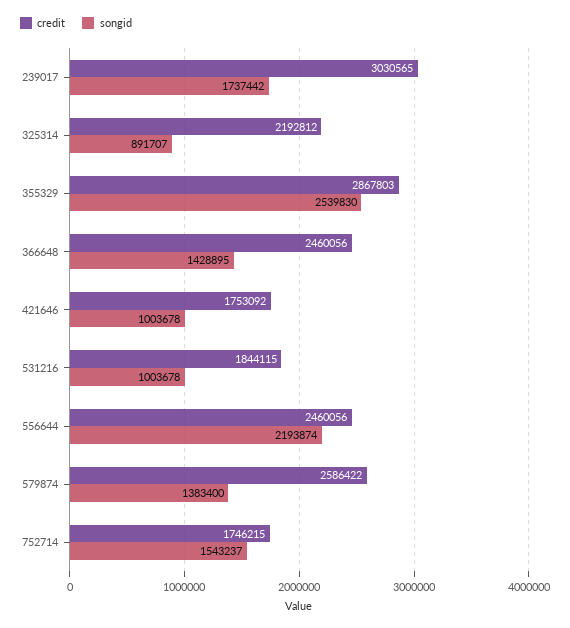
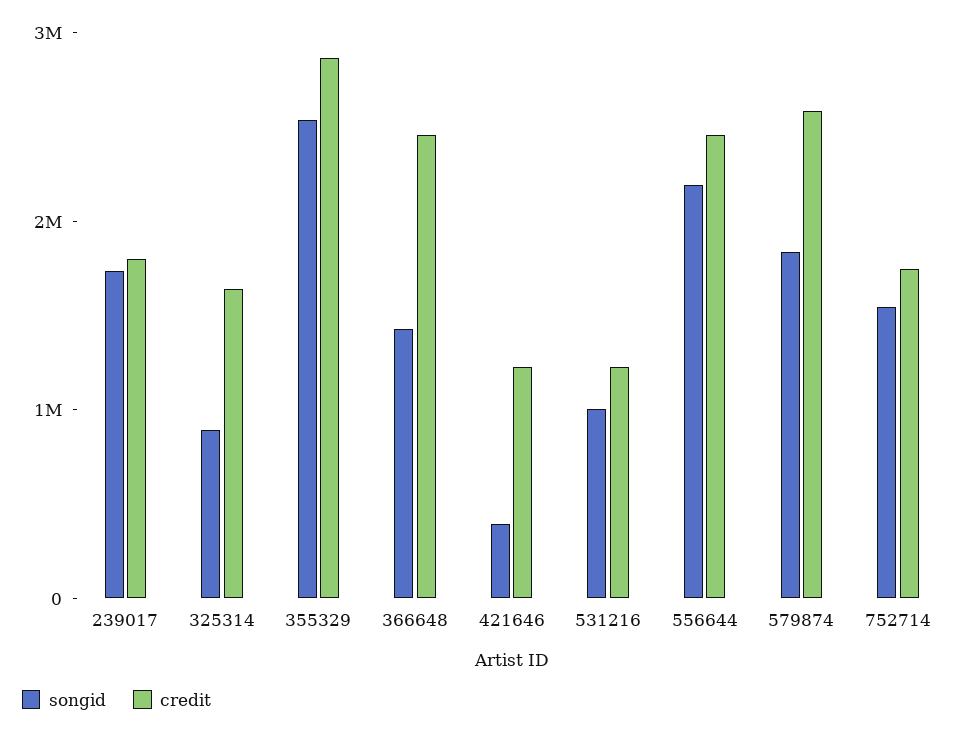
credit, 239017: 3030565 -> 1800000
credit, 325314: 2192812 -> 1600000
credit, 421646: 1753092 -> 1200000
songid, 421646: 1003678 -> 400000
credit, 531216: 1844115 -> 1200000
songid, 579874: 1383400 -> 1800000

